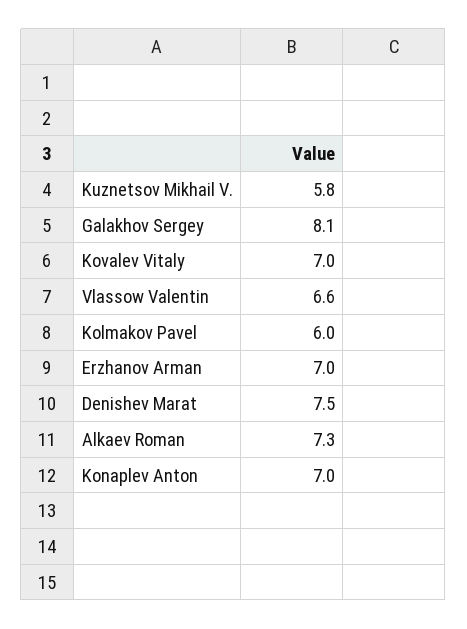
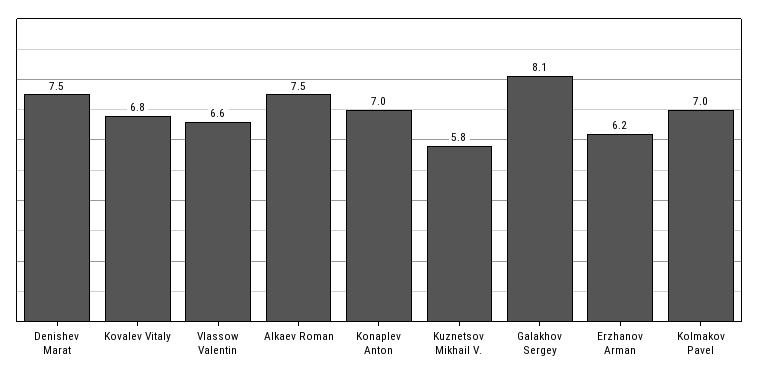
Kovalev Vitaly: 7 -> 6.8
Kolmakov Pavel: 6 -> 7
Erzhanov Arman: 7 -> 6.2
Alkaev Roman: 7.3 -> 7.5

